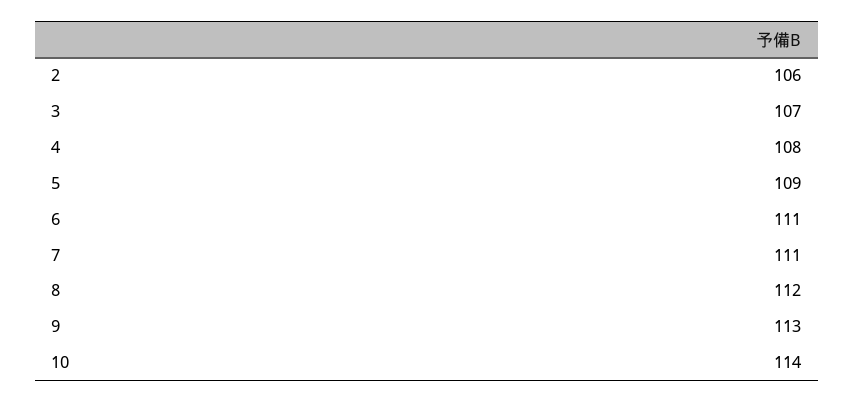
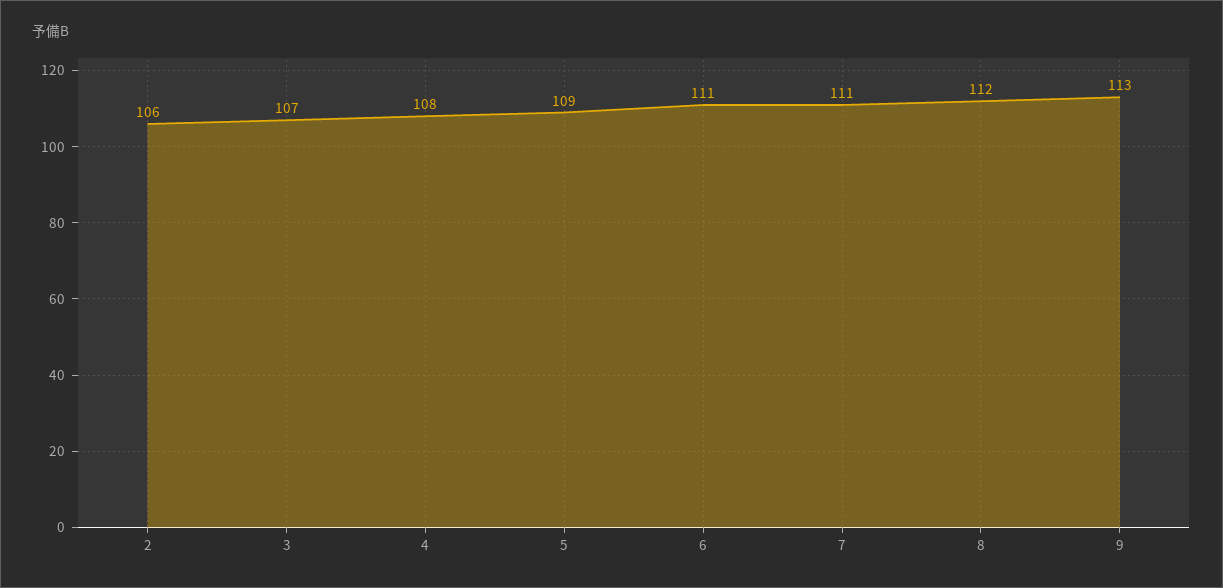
10: 114 -> none

